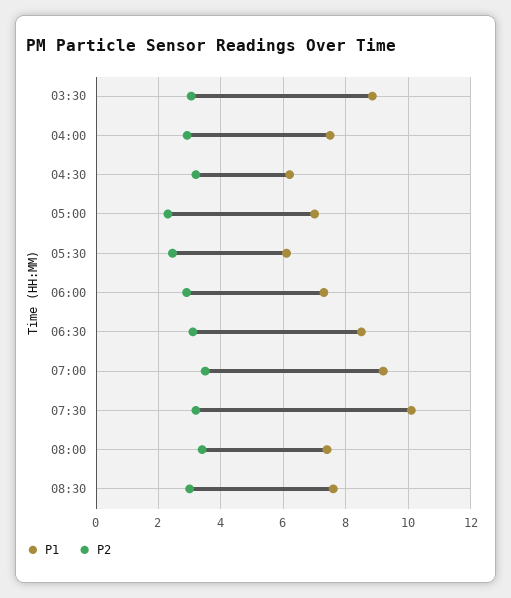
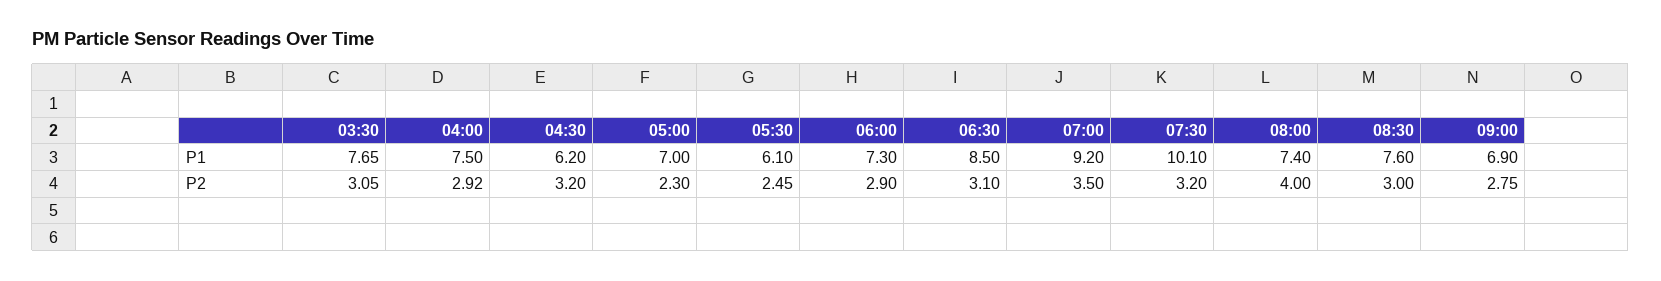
P1, 03:30: 8.8 -> 7.65
P2, 08:00: 3.4 -> 4
P1, 09:00: none -> 6.9
P2, 09:00: none -> 2.75

